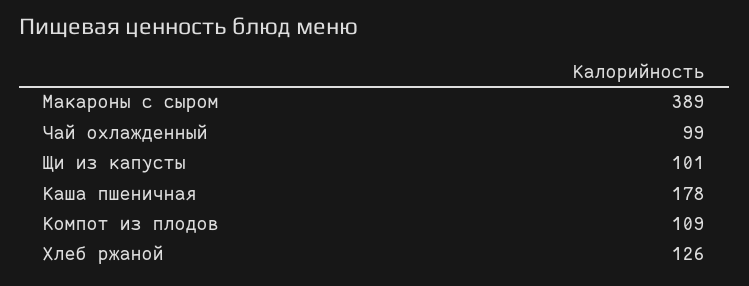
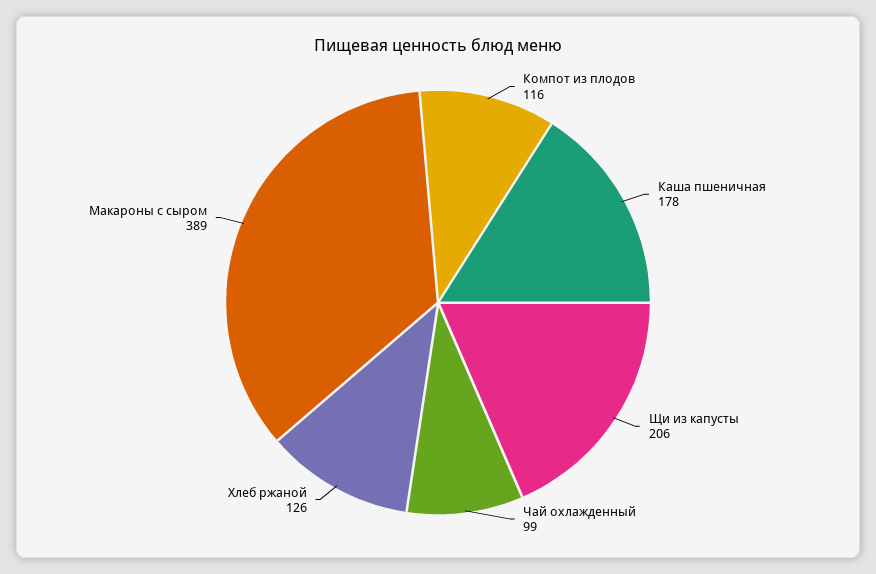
Щи из капусты: 101 -> 206
Компот из плодов: 109 -> 116

